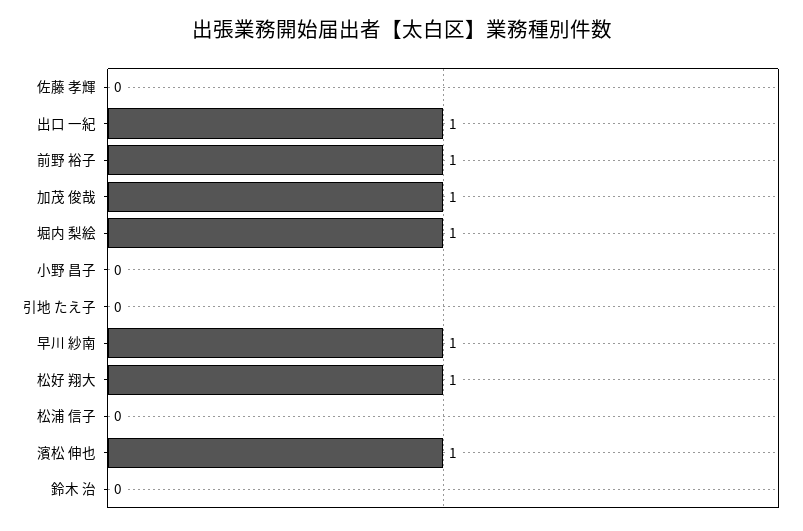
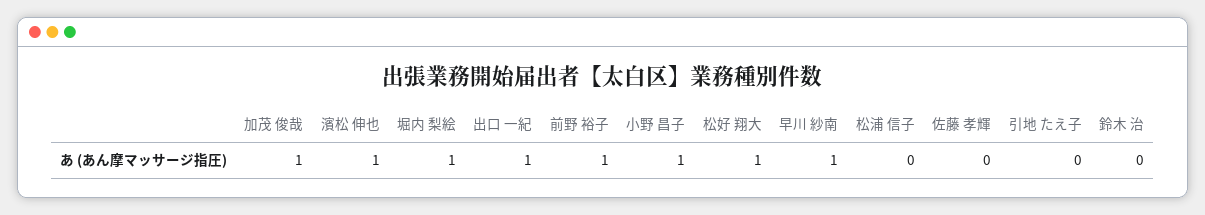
小野 昌子: 0 -> 1

